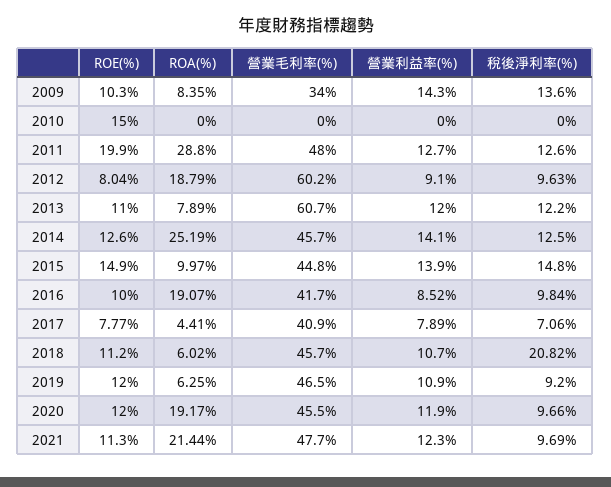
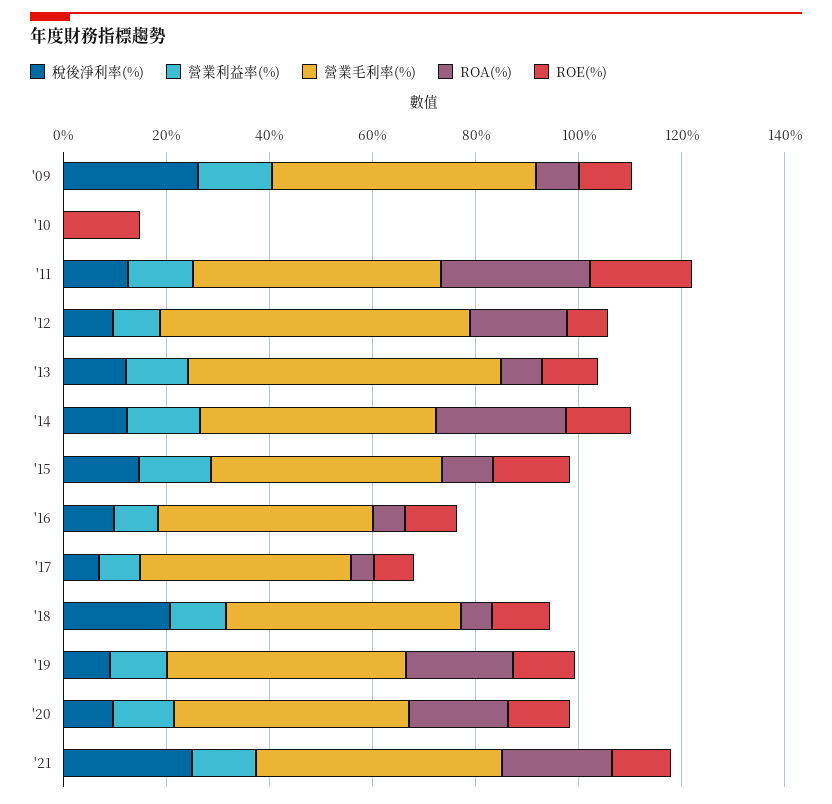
營業毛利率(%), 2009: 34 -> 50
稅後淨利率(%), 2009: 13.6 -> 25
ROA(%), 2016: 19.07 -> 5
ROA(%), 2019: 6.25 -> 20
稅後淨利率(%), 2021: 9.69 -> 25

